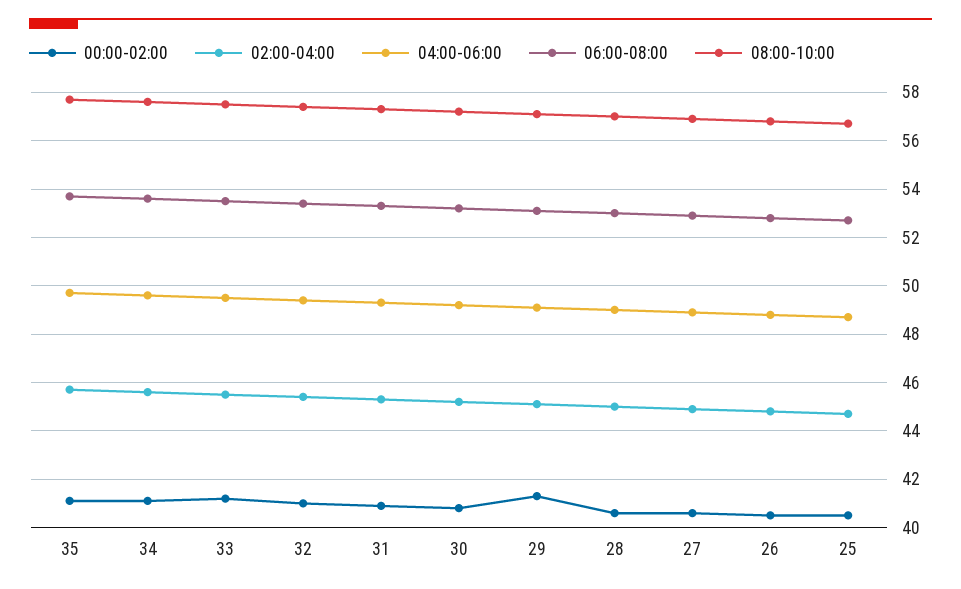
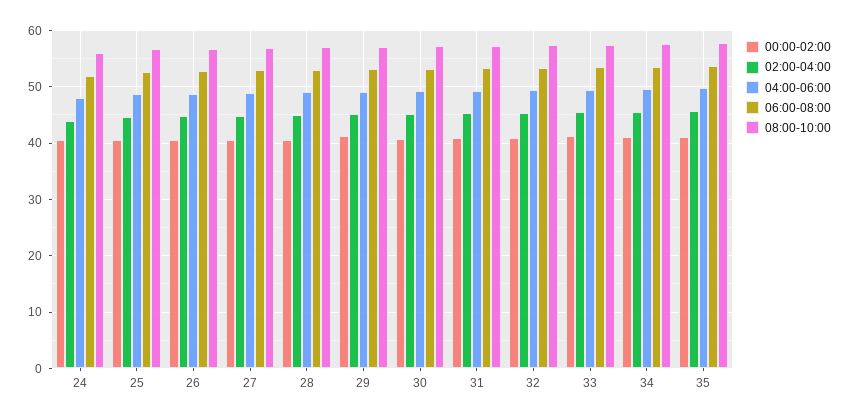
00:00-02:00, 24: none -> 40
02:00-04:00, 24: none -> 44
04:00-06:00, 24: none -> 48
06:00-08:00, 24: none -> 52
08:00-10:00, 24: none -> 56

